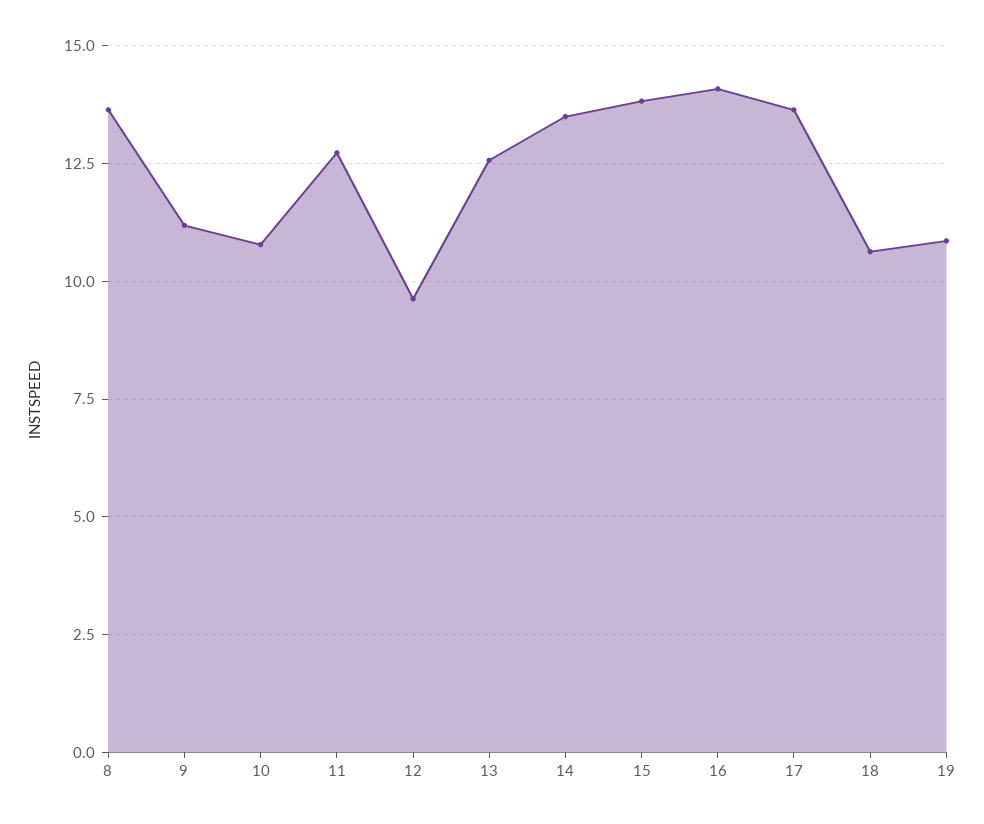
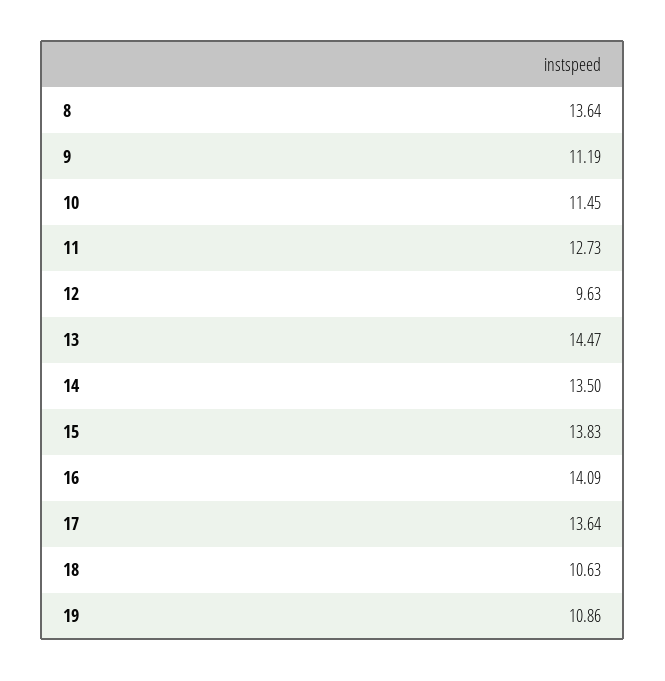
10: 10.75 -> 11.45
13: 12.5 -> 14.47

